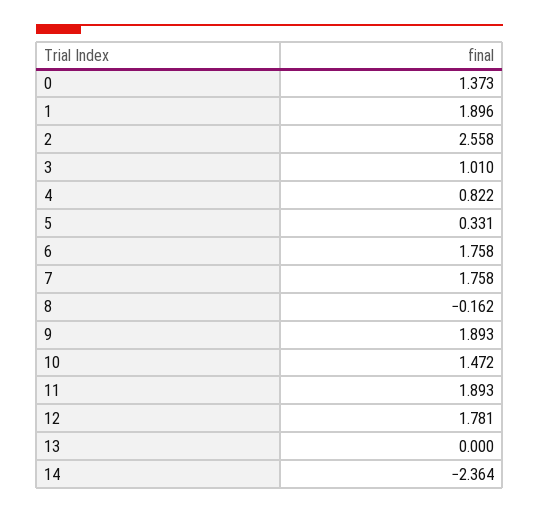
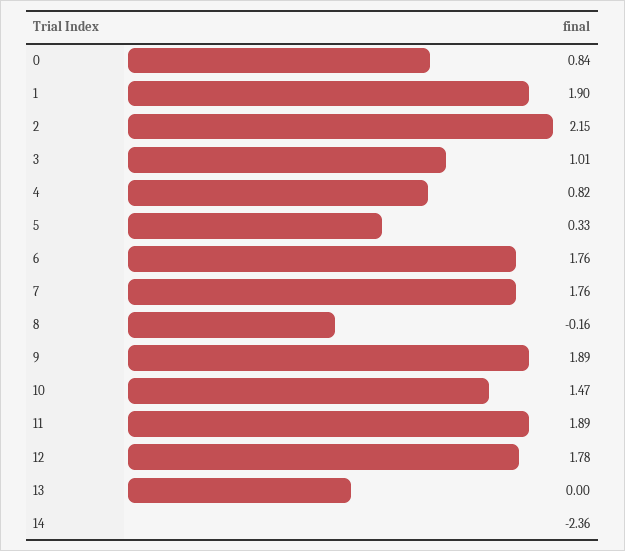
0: 1.373 -> 0.84
2: 2.558 -> 2.15

